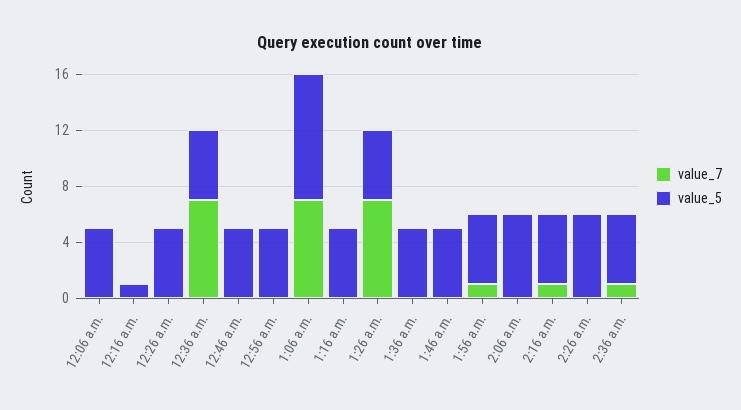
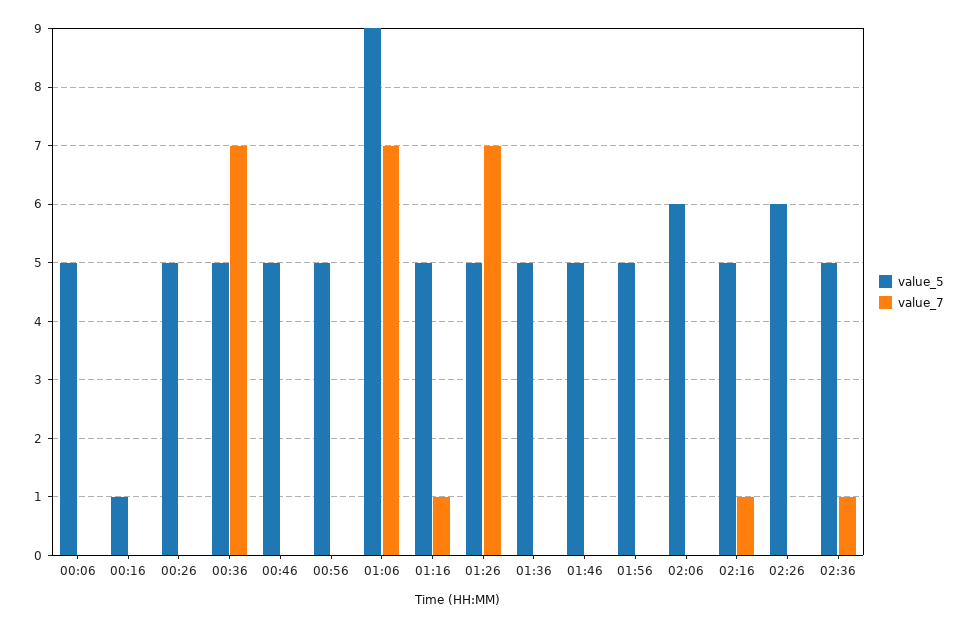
value_7, 1:16 a.m.: 0 -> 1
value_7, 1:56 a.m.: 1 -> 0

